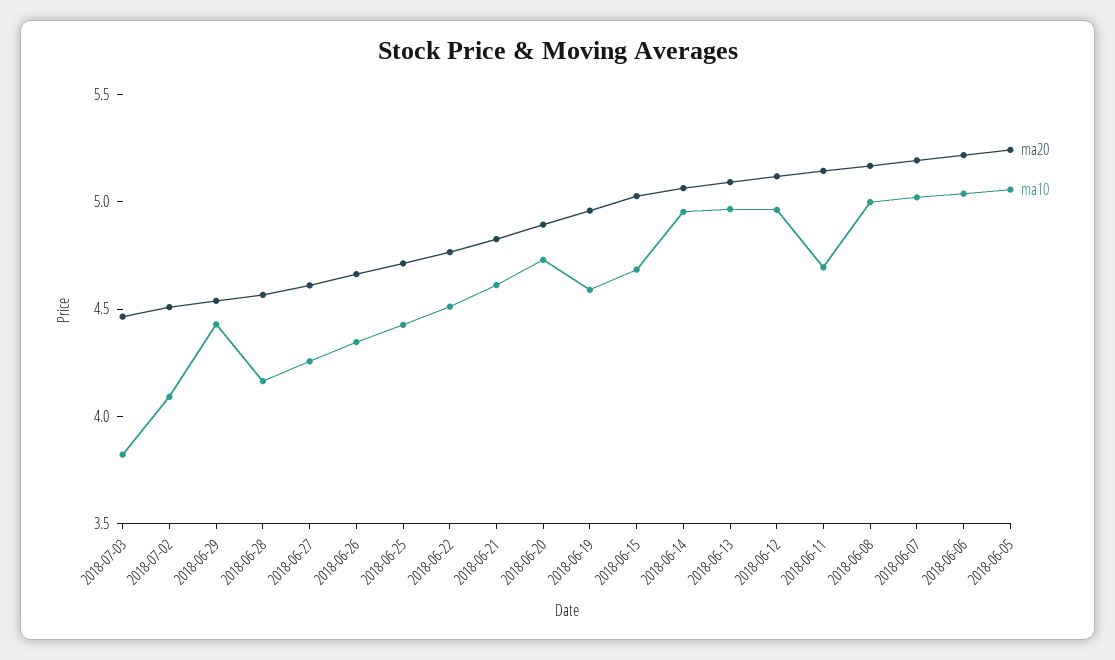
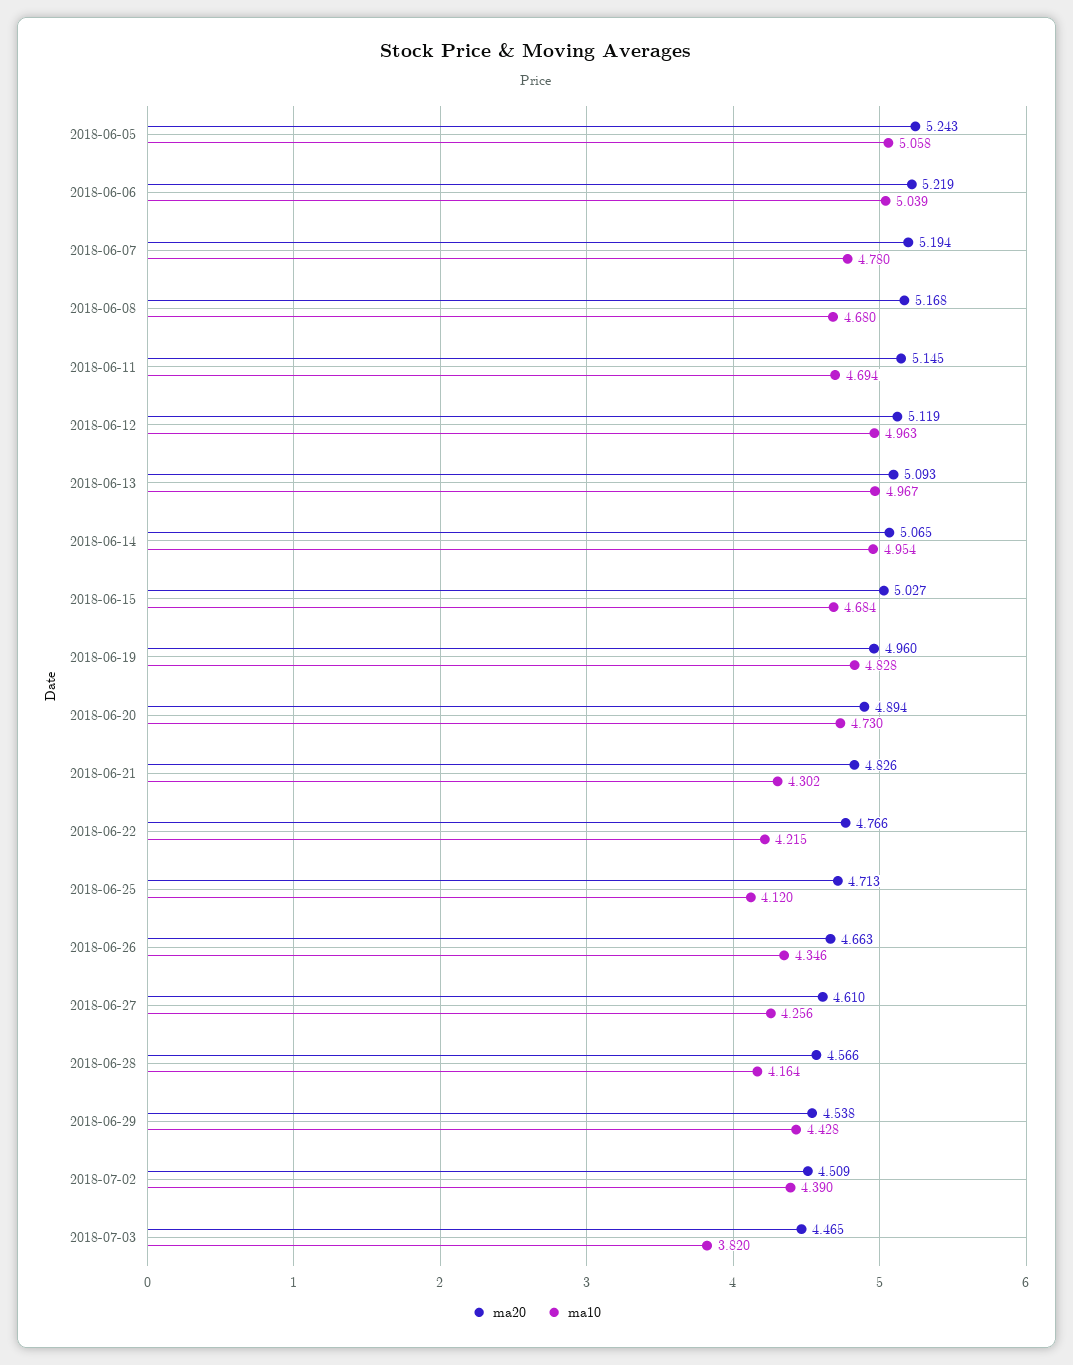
ma10, 2018-07-02: 4.1 -> 4.39
ma10, 2018-06-25: 4.4 -> 4.12
ma10, 2018-06-22: 4.5 -> 4.215
ma10, 2018-06-21: 4.6 -> 4.302
ma10, 2018-06-19: 4.6 -> 4.828
ma10, 2018-06-08: 5 -> 4.68
ma10, 2018-06-07: 5 -> 4.78

